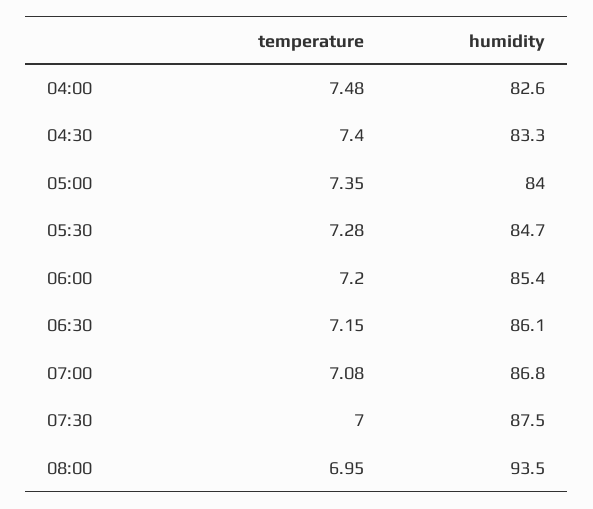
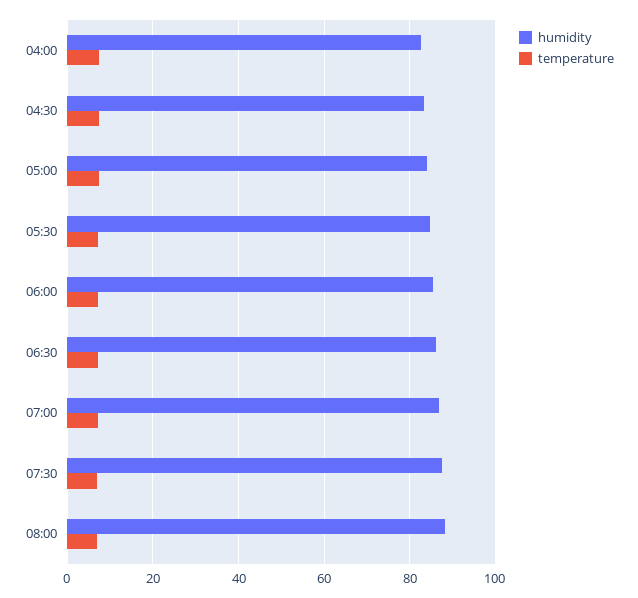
humidity, 08:00: 93.5 -> 88

